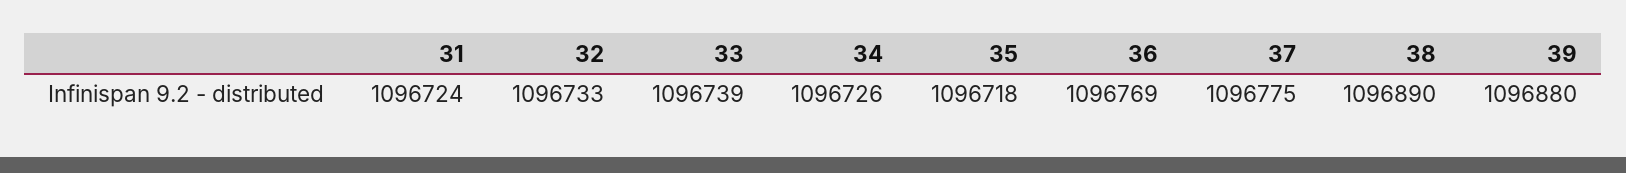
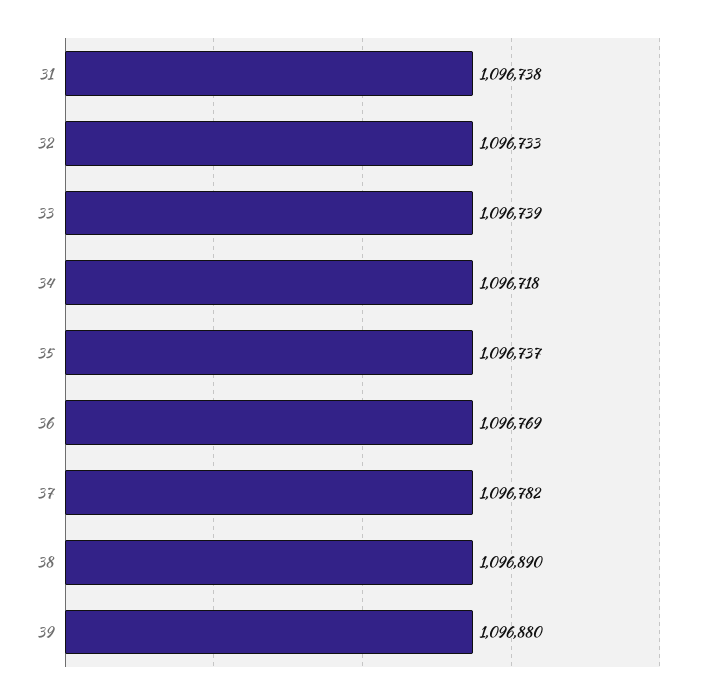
31: 1096724 -> 1096738
34: 1096726 -> 1096718
35: 1096718 -> 1096737
37: 1096775 -> 1096782

